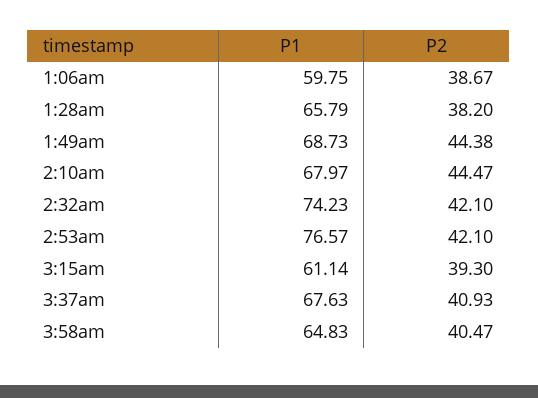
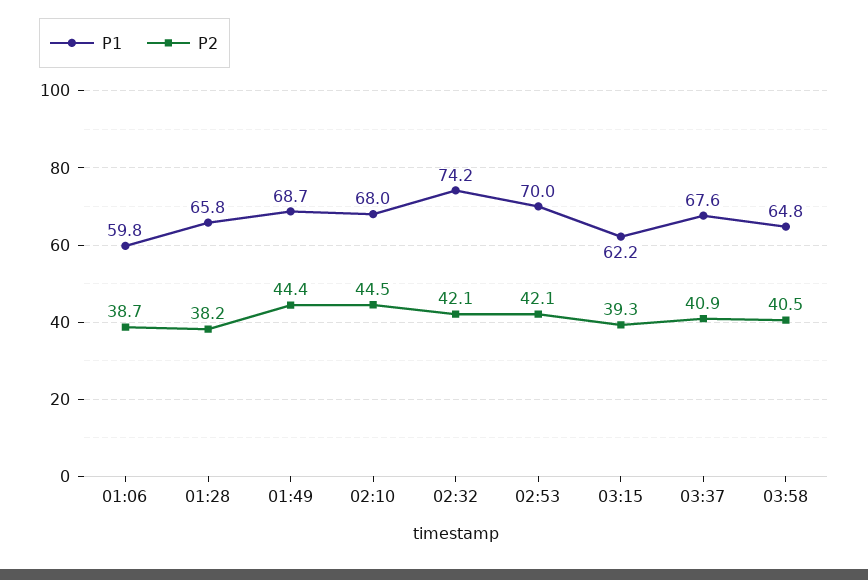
P1, 2:53am: 76.57 -> 70
P1, 3:15am: 61.14 -> 62.2

